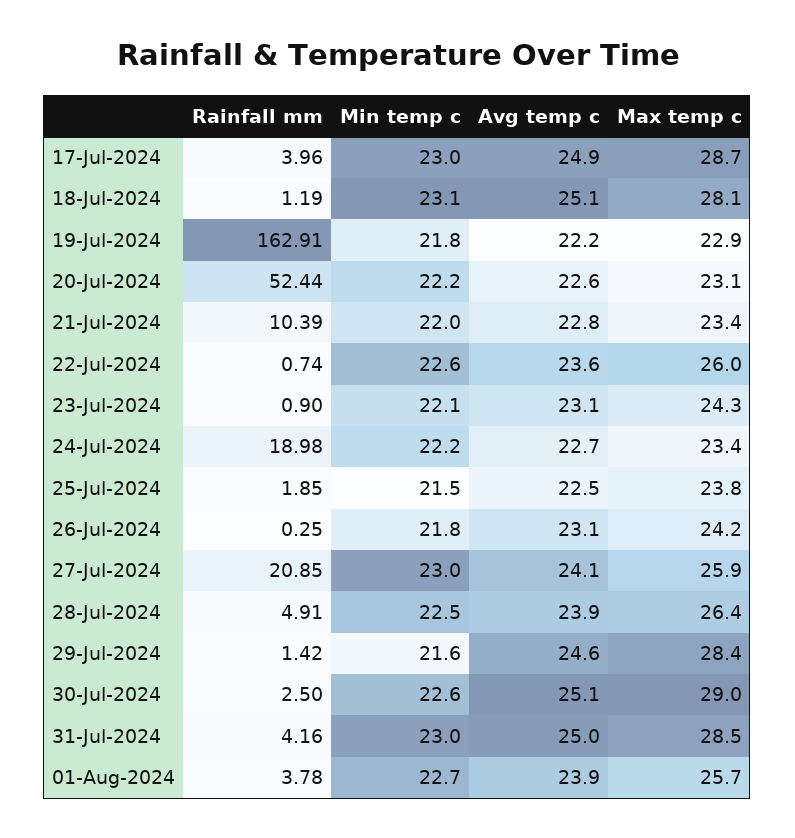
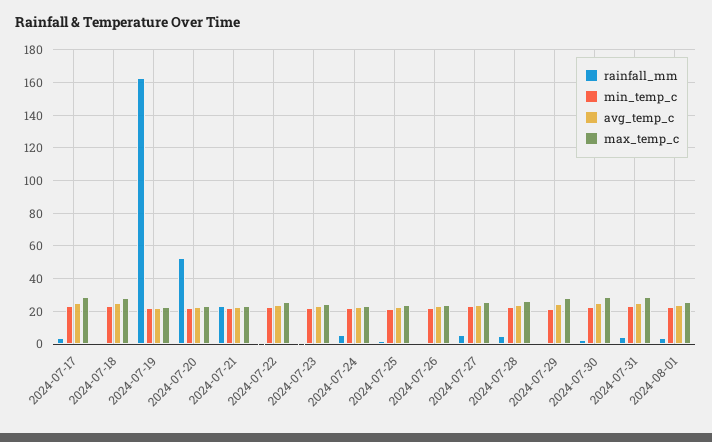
Rainfall mm, 21-Jul-2024: 10.39 -> 25
Rainfall mm, 24-Jul-2024: 18.98 -> 5
Rainfall mm, 27-Jul-2024: 20.85 -> 5

